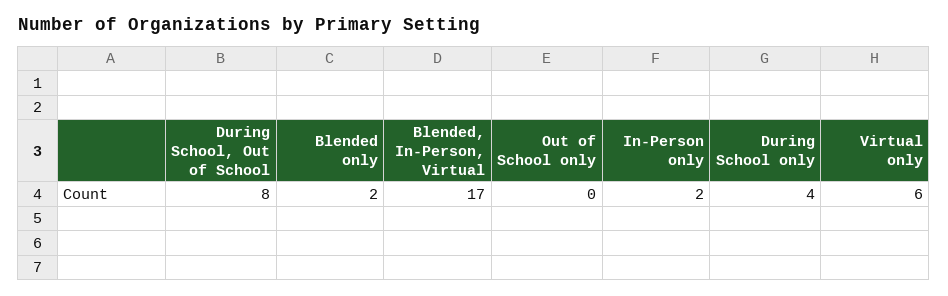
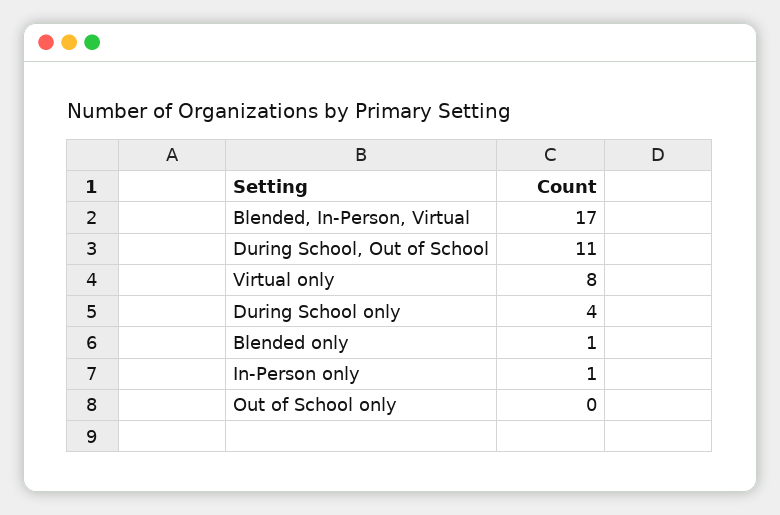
During School, Out of School: 8 -> 11
Blended only: 2 -> 1
In-Person only: 2 -> 1
Virtual only: 6 -> 8

